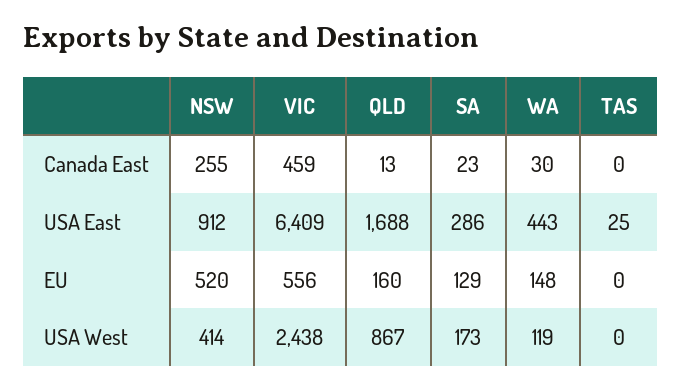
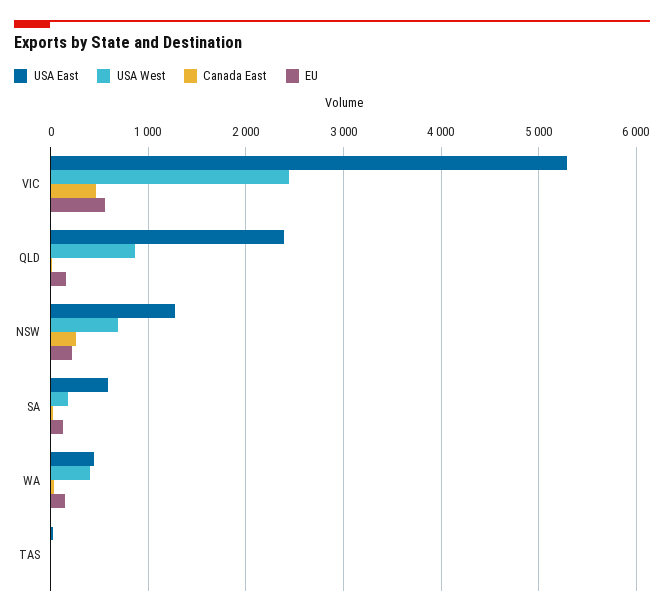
USA East, NSW: 912 -> 1300
USA East, VIC: 6409 -> 5300
USA East, QLD: 1688 -> 2400
USA East, SA: 286 -> 600
EU, NSW: 520 -> 200
USA West, NSW: 414 -> 700
USA West, WA: 119 -> 400

